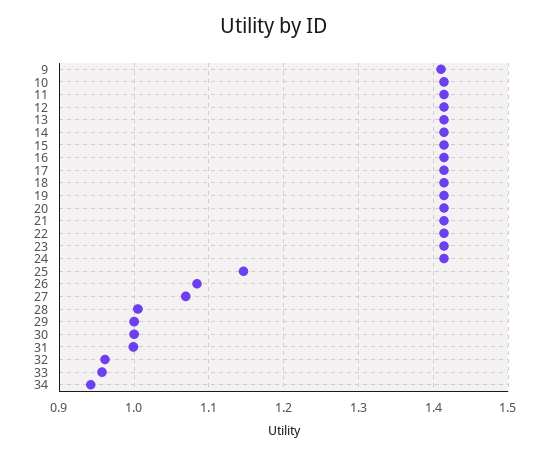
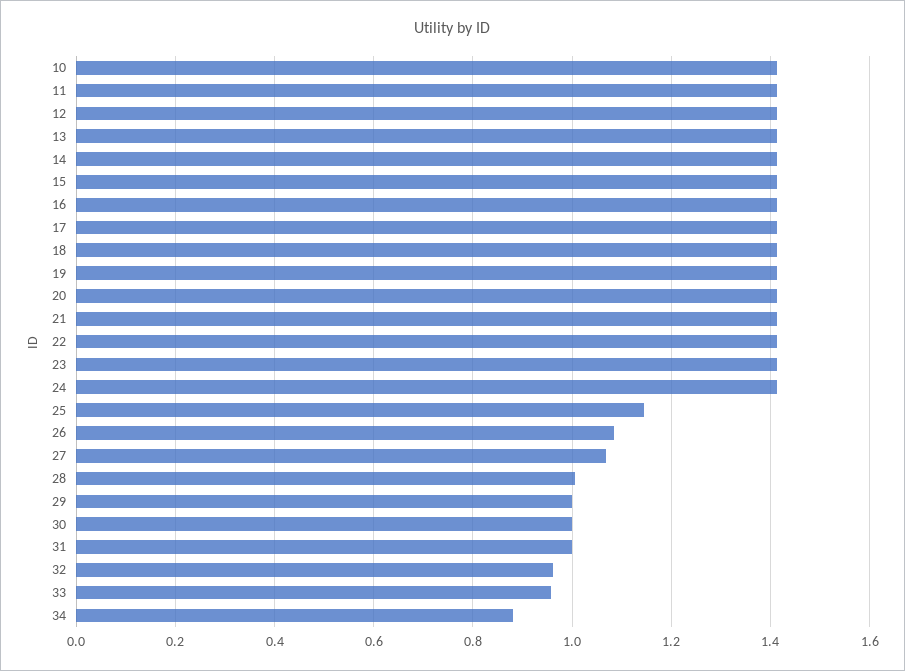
9: 1.41 -> none
34: 0.94 -> 0.88

